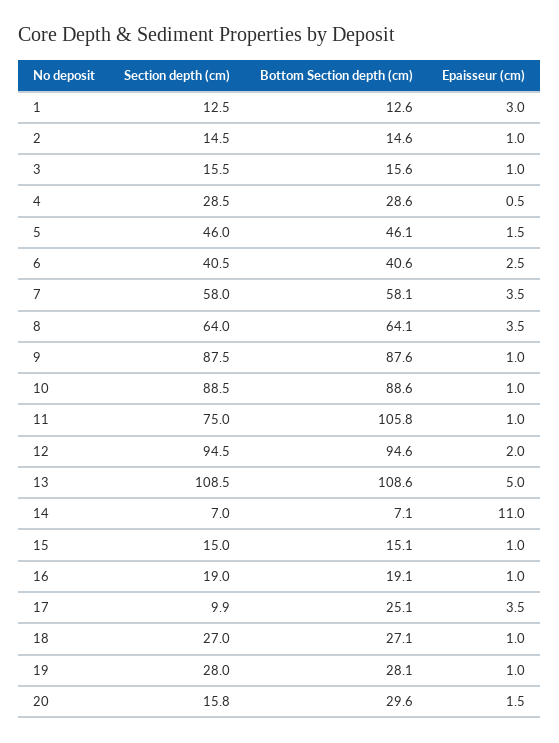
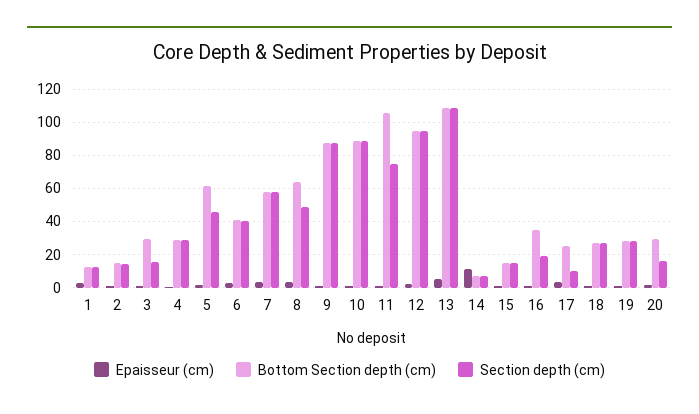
Bottom Section depth (cm), 3: 15.6 -> 30
Bottom Section depth (cm), 5: 46.1 -> 60
Section depth (cm), 8: 64 -> 50
Bottom Section depth (cm), 16: 19.1 -> 35

